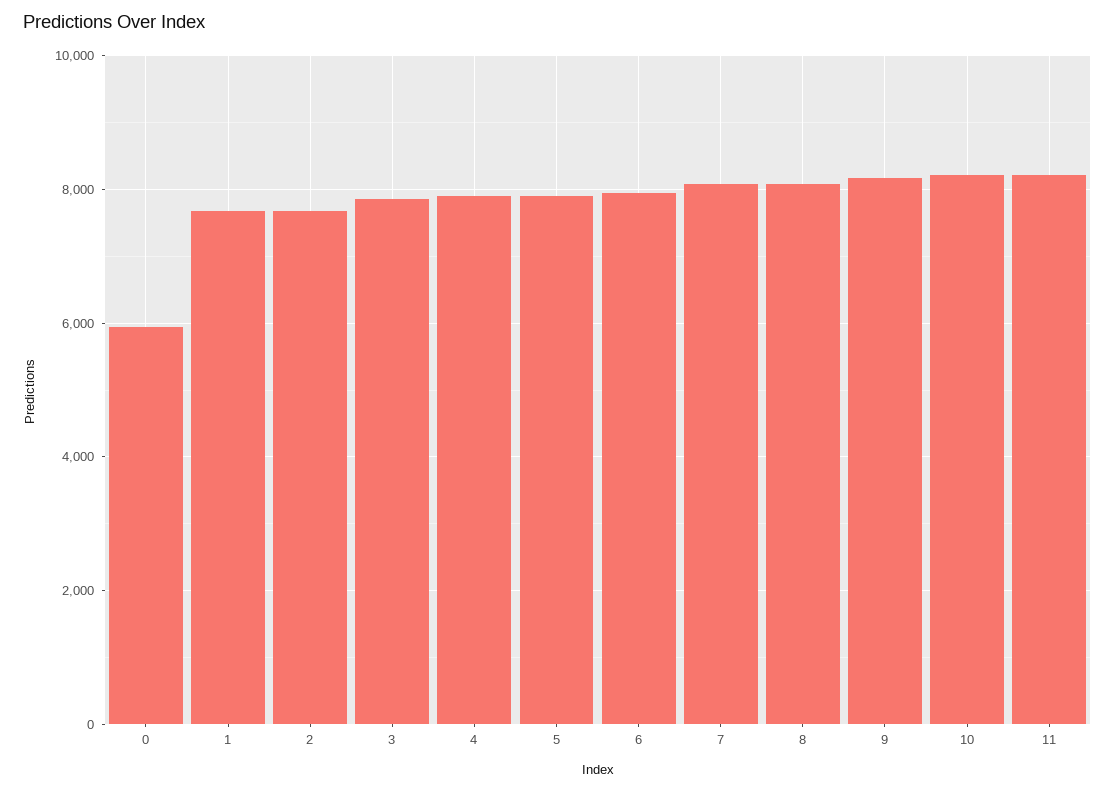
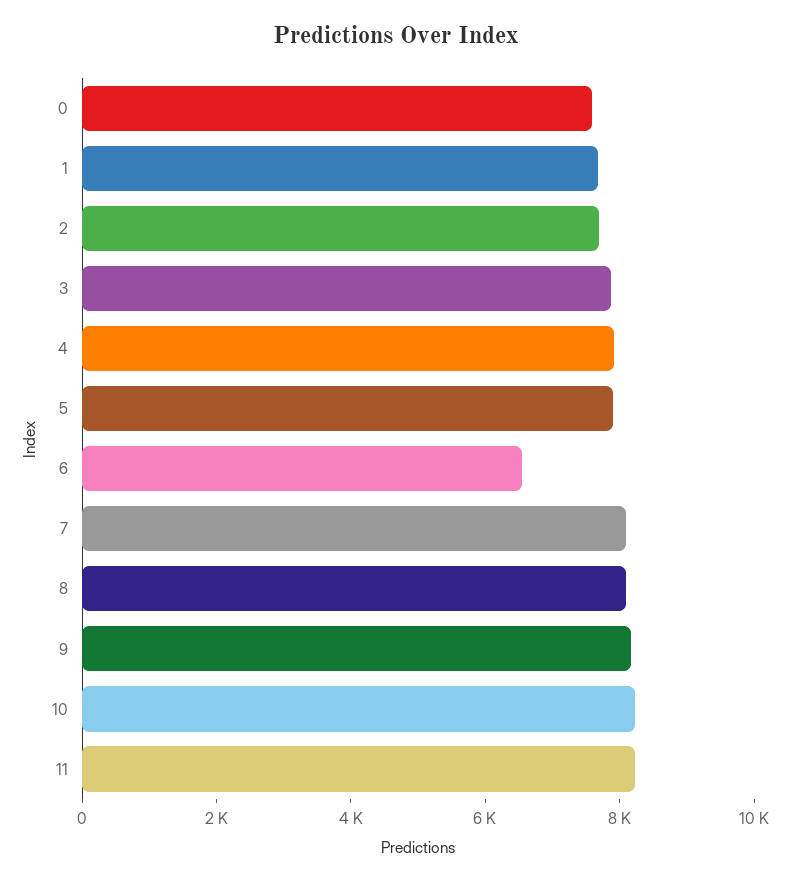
0: 6000 -> 7500
6: 8000 -> 6500

